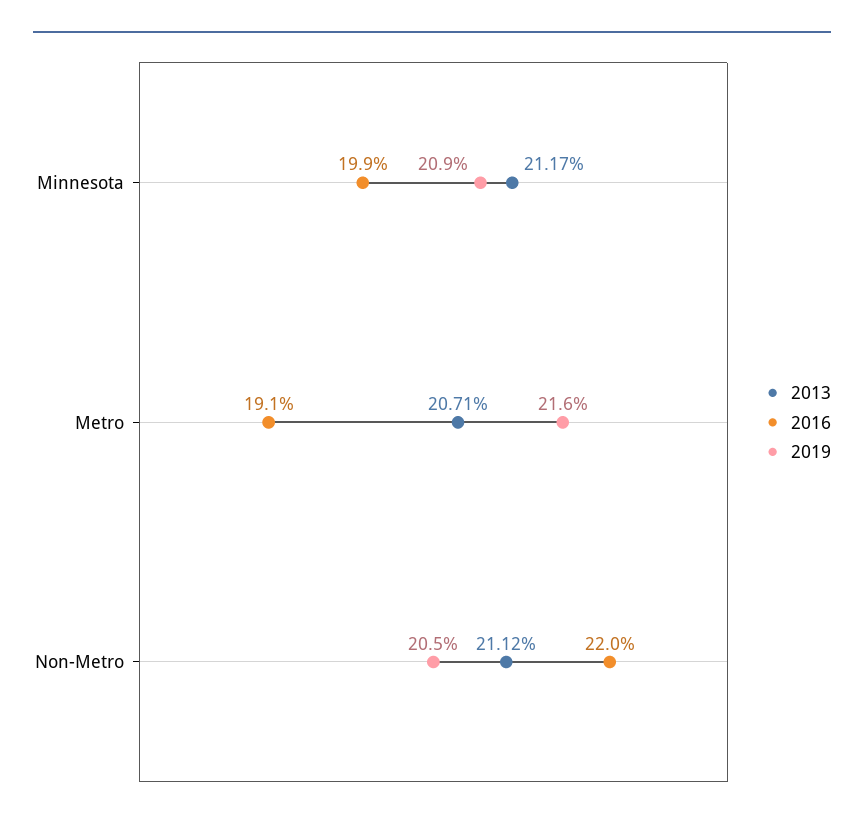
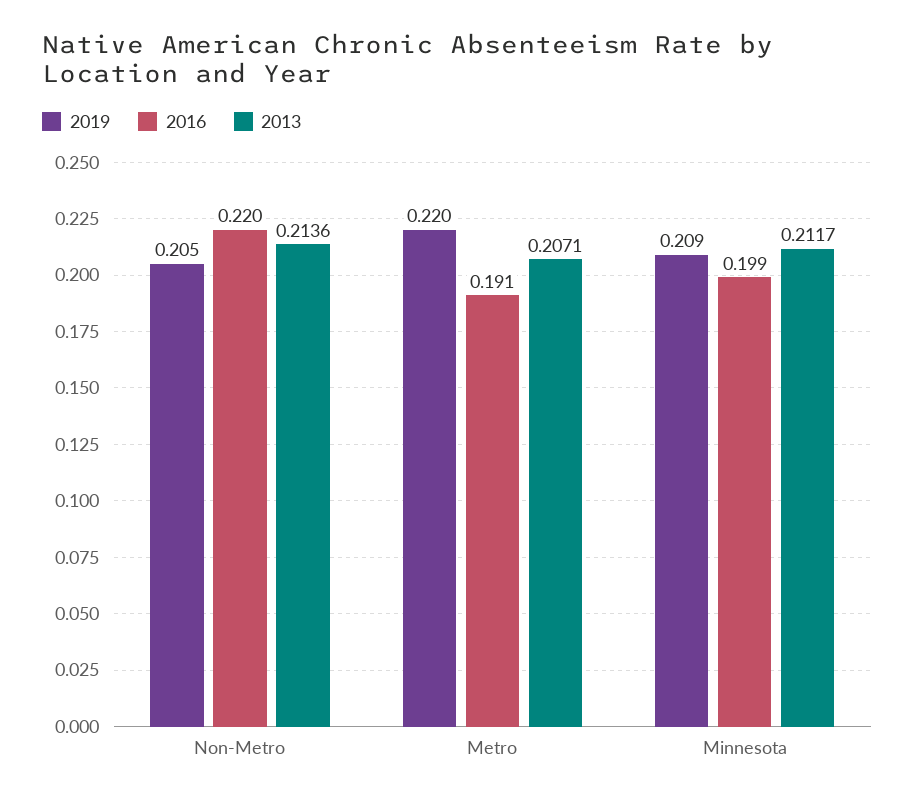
2019, Metro: 0.216 -> 0.22
2013, Non-Metro: 0.2112 -> 0.2136

